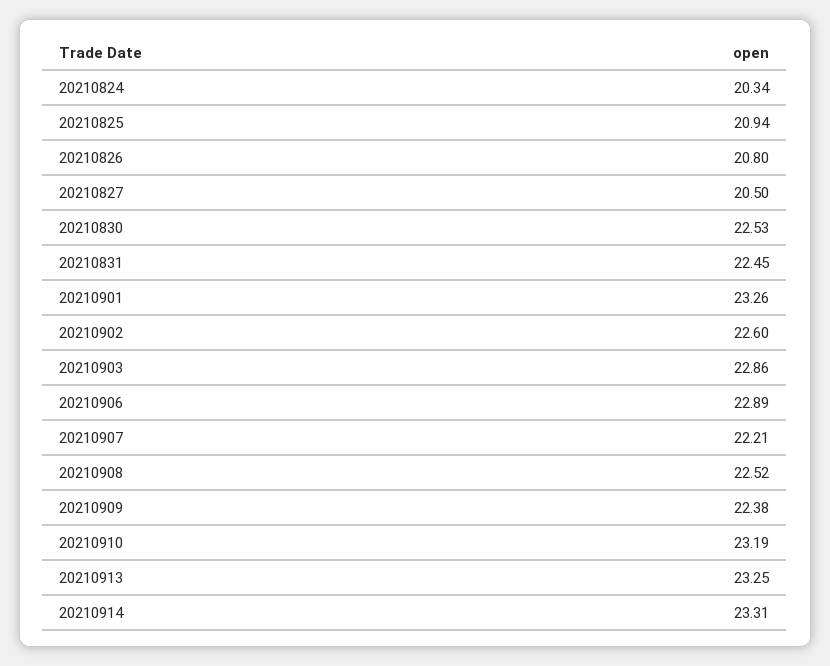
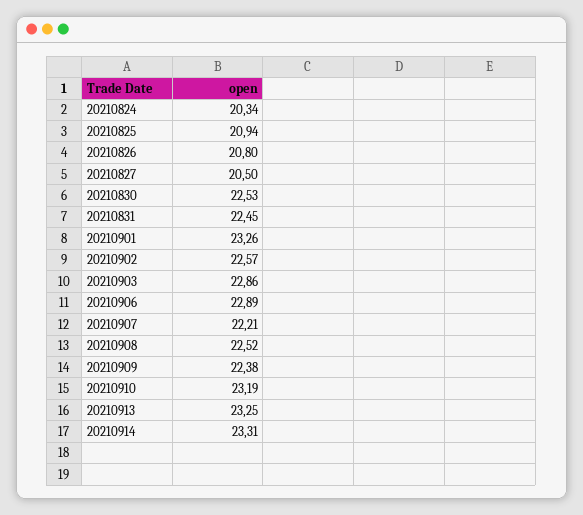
20210902: 22.6 -> 22.57

